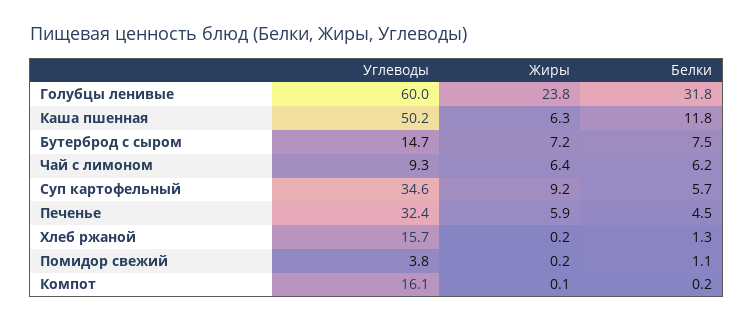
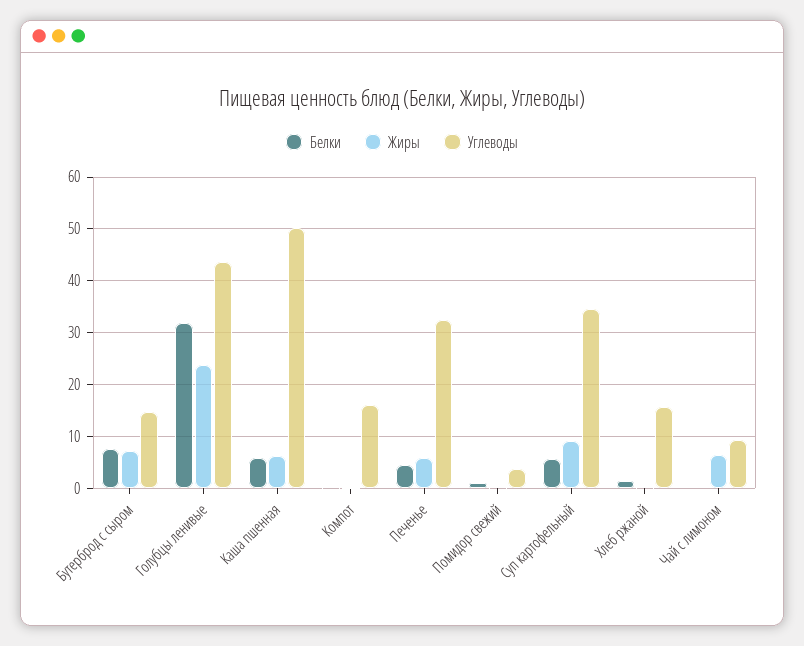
Углеводы, Голубцы ленивые: 60 -> 44
Белки, Каша пшенная: 11.8 -> 6
Белки, Чай с лимоном: 6.2 -> 0

